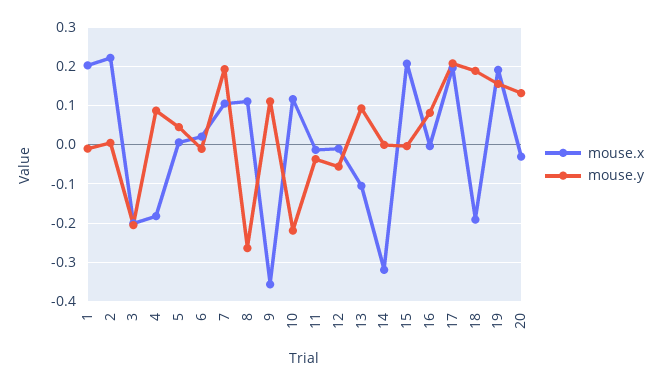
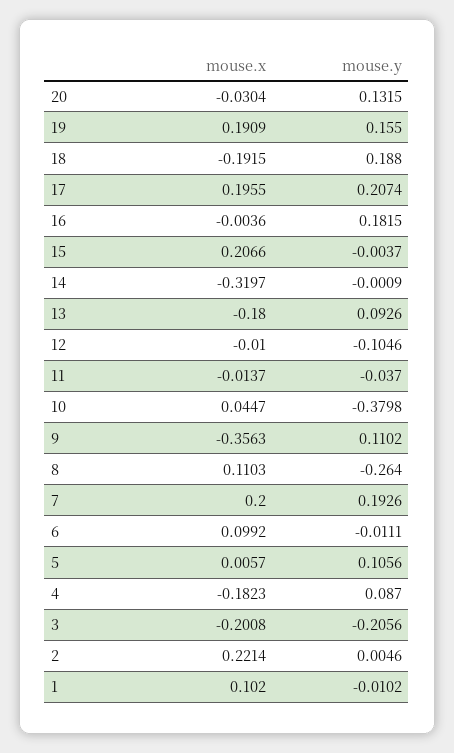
mouse.x, 1: 0.2 -> 0.102
mouse.y, 5: 0.04 -> 0.1056
mouse.x, 6: 0.02 -> 0.0992
mouse.x, 7: 0.1 -> 0.2
mouse.x, 10: 0.12 -> 0.0447
mouse.y, 10: -0.22 -> -0.3798
mouse.y, 12: -0.06 -> -0.1046
mouse.x, 13: -0.1 -> -0.18
mouse.y, 16: 0.08 -> 0.1815

